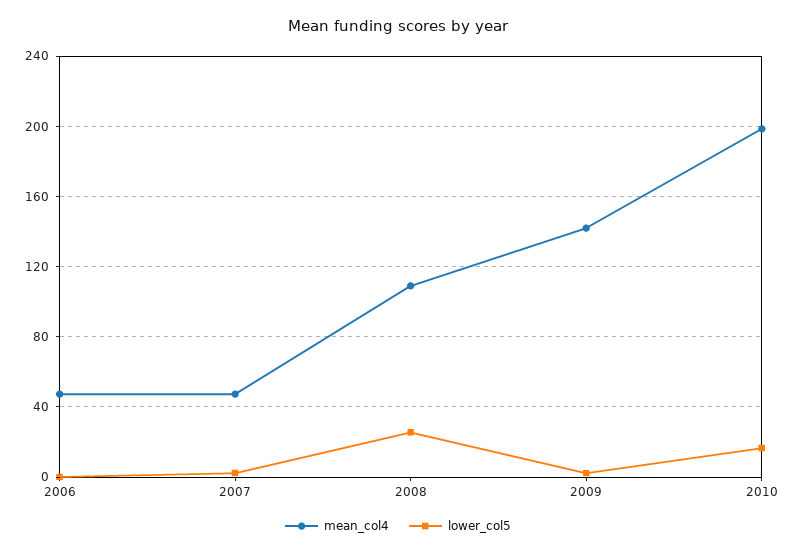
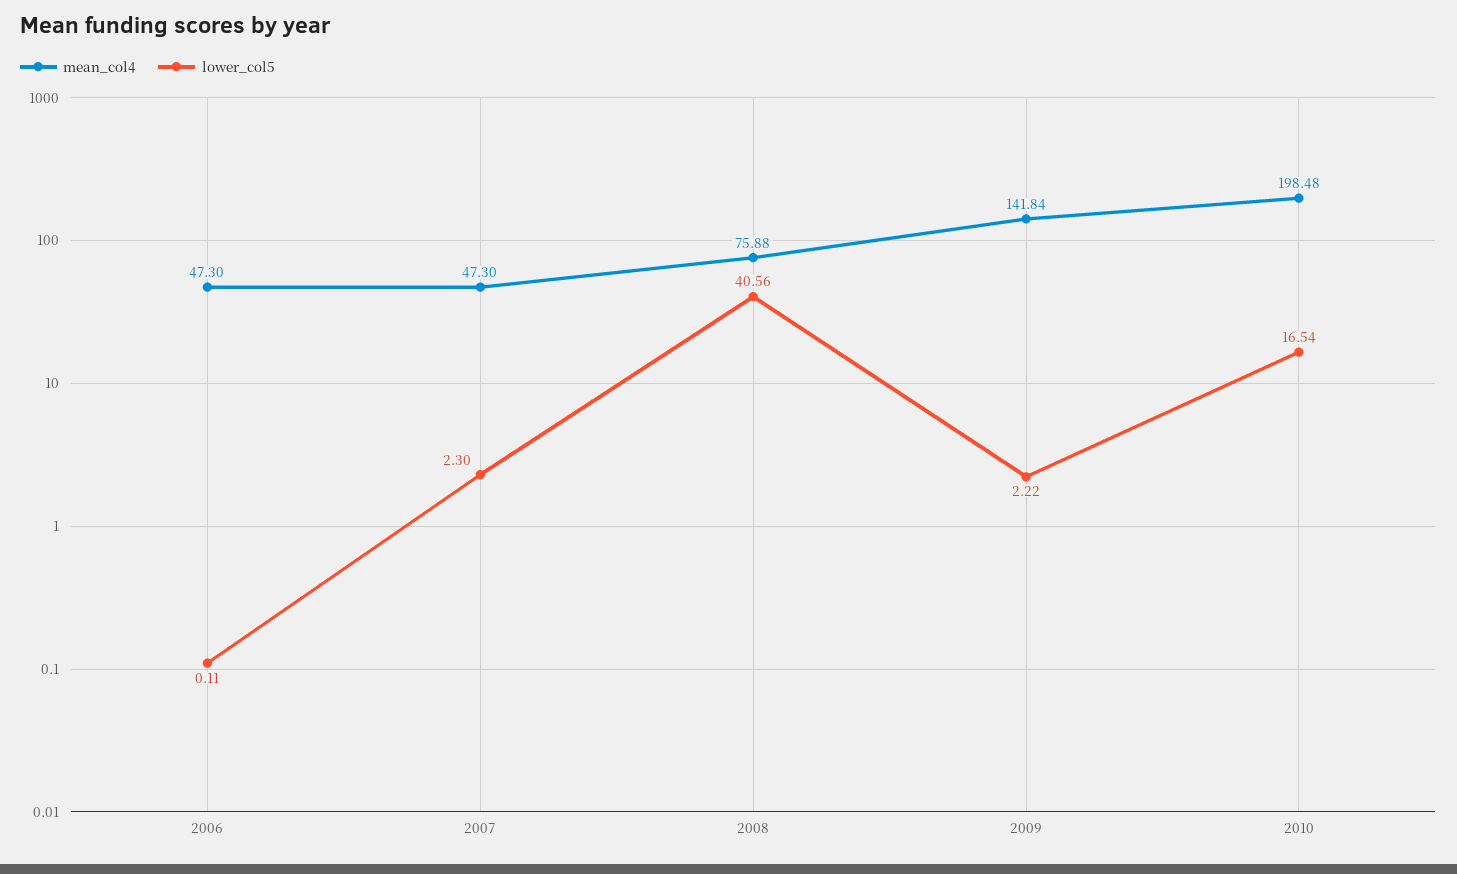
mean_col4, 2008: 110 -> 75.88
lower_col5, 2008: 25 -> 40.56

